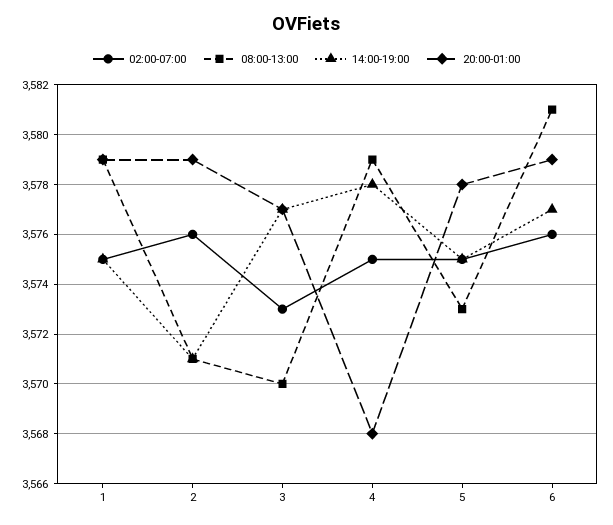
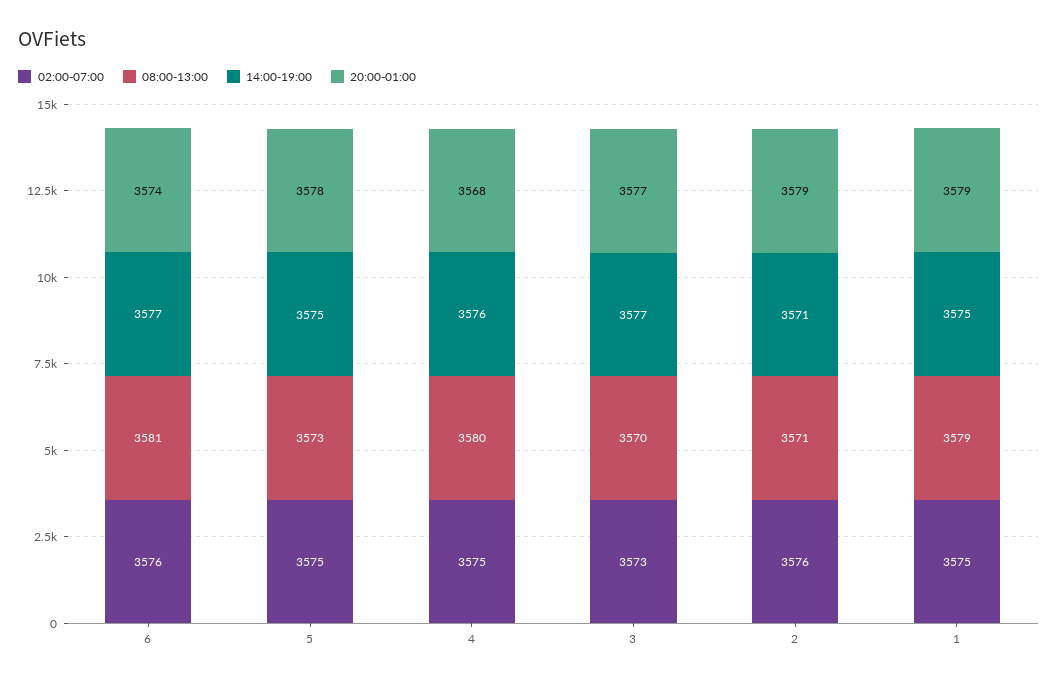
08:00-13:00, 4: 3579 -> 3580
14:00-19:00, 4: 3578 -> 3576
20:00-01:00, 6: 3579 -> 3574

